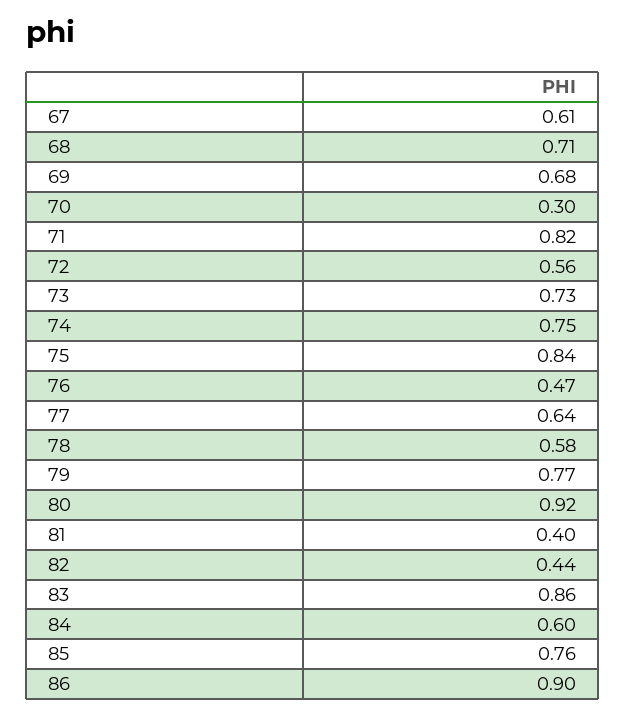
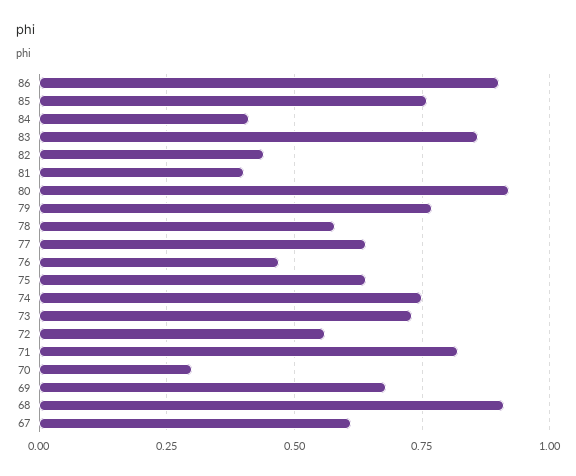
68: 0.71 -> 0.9
75: 0.84 -> 0.65
84: 0.6 -> 0.4

